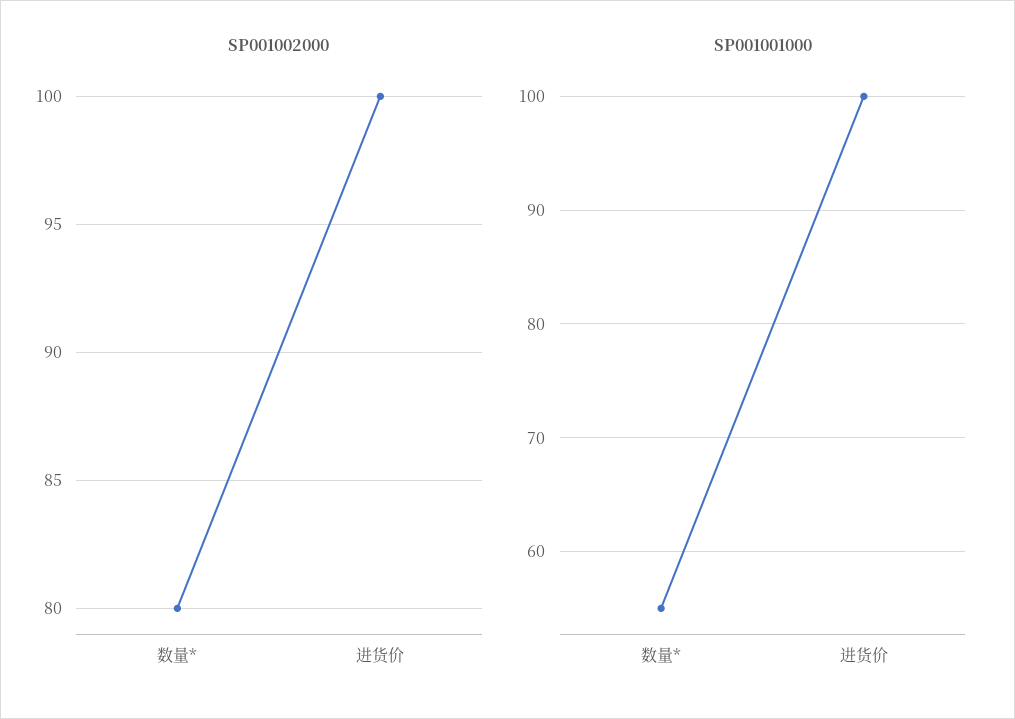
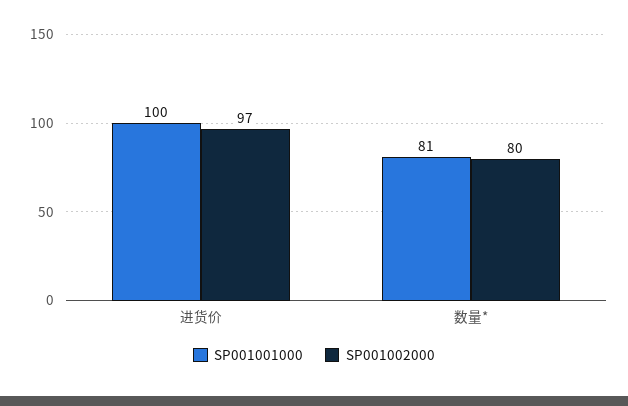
SP001002000, 进货价: 100 -> 97
SP001001000, 数量*: 55 -> 81

